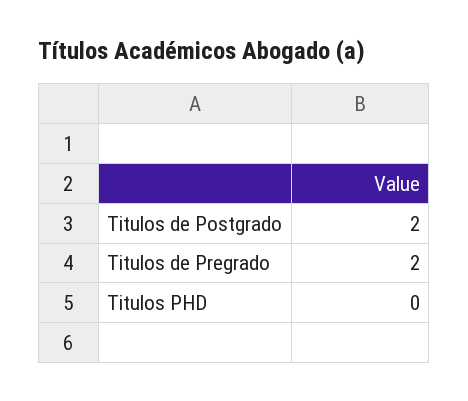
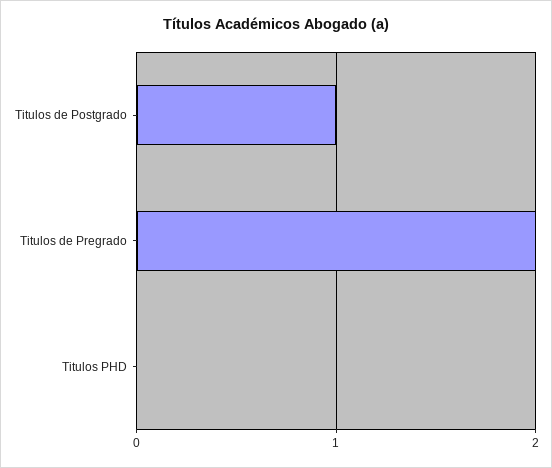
Titulos de Postgrado: 2 -> 1

